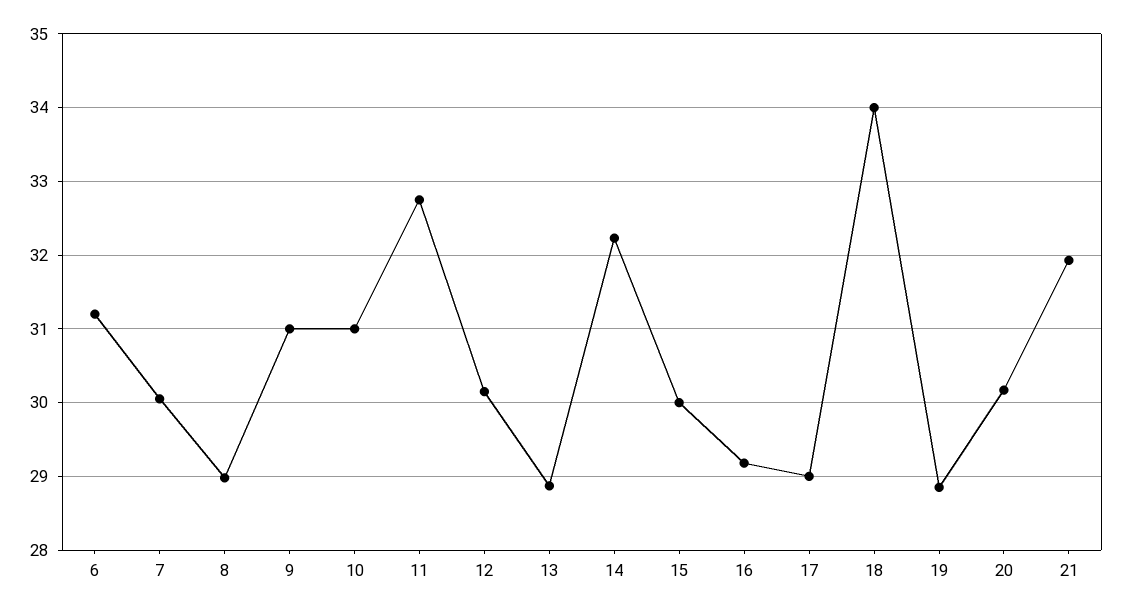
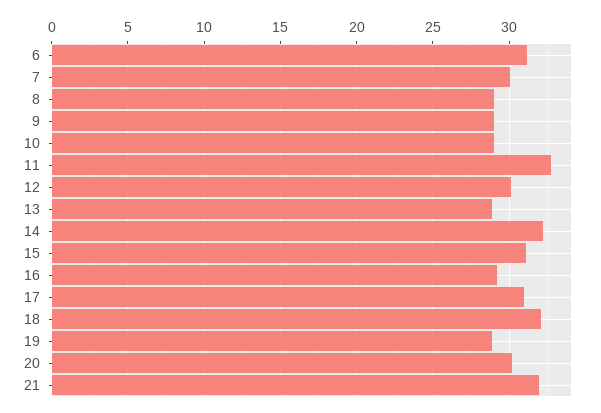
9: 31 -> 29
10: 31 -> 29
15: 30 -> 31
17: 29 -> 31
18: 34 -> 32

